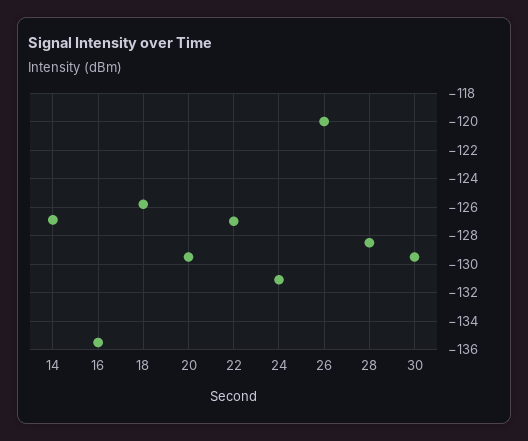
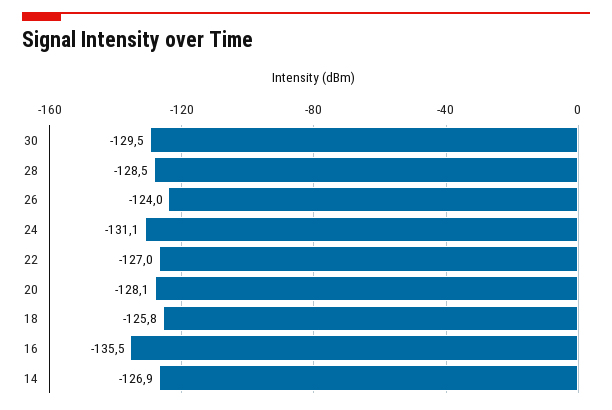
20: -129.5 -> -128.1
26: -120 -> -124

